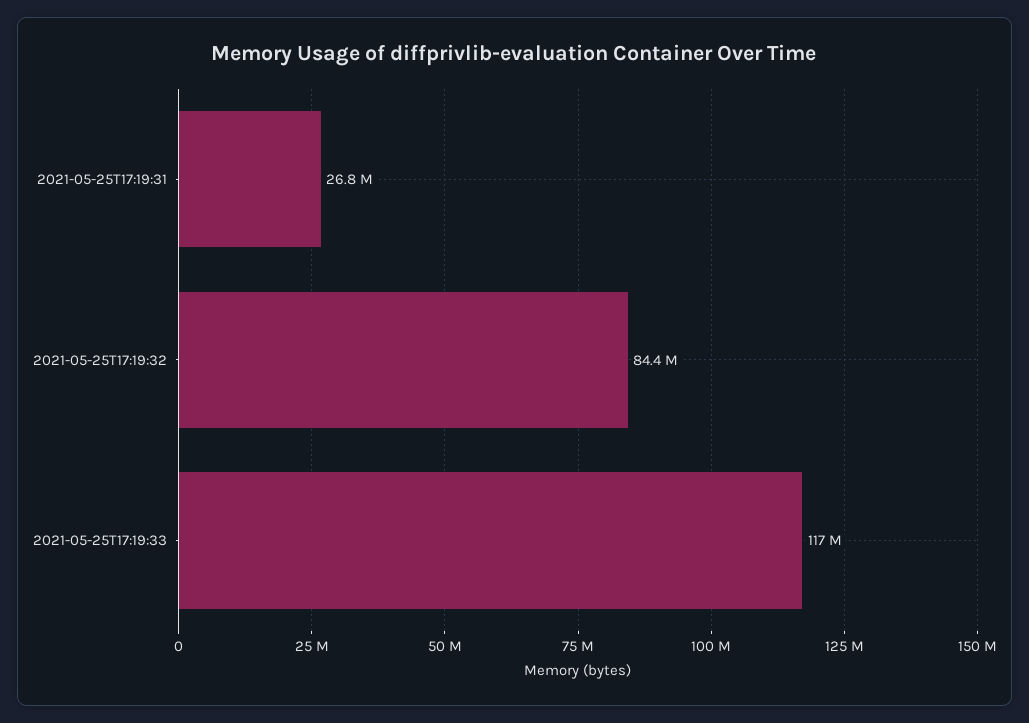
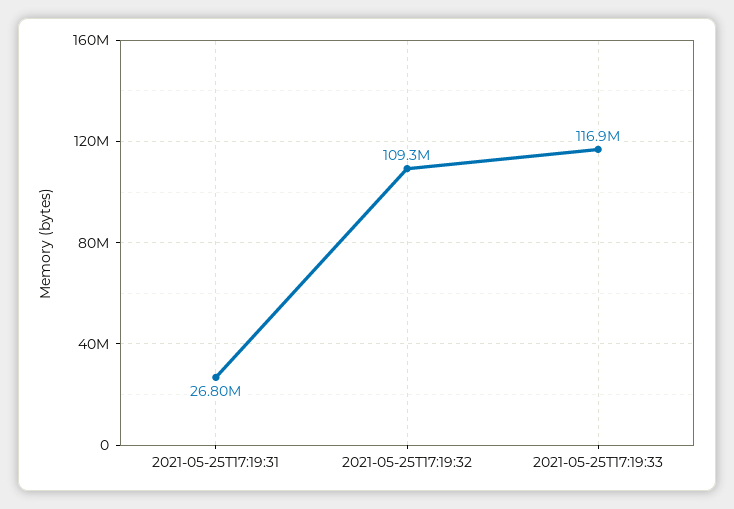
2021-05-25T17:19:32: 84400000 -> 109300000

